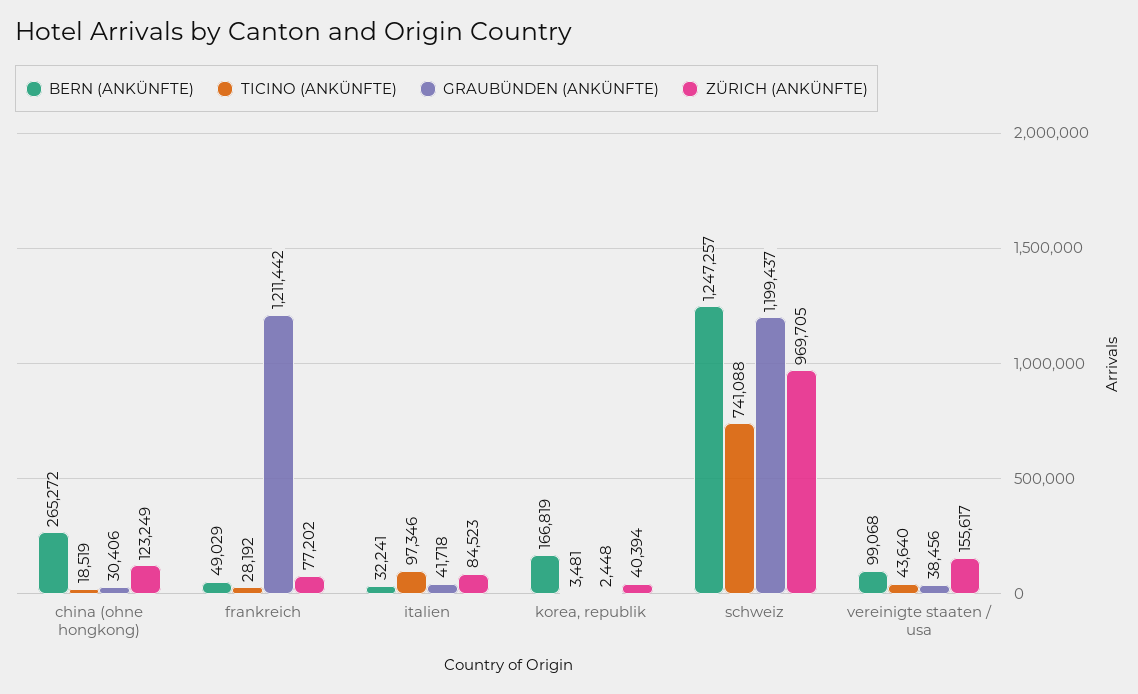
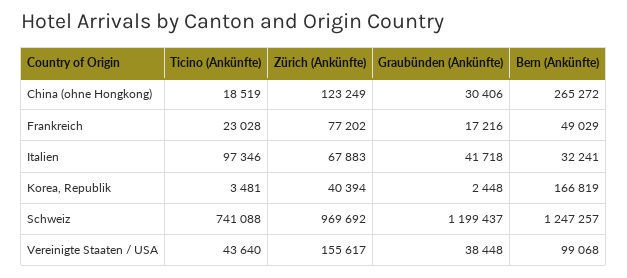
TICINO (ANKÜNFTE), frankreich: 28192 -> 23028
GRAUBÜNDEN (ANKÜNFTE), frankreich: 1211442 -> 17216
ZÜRICH (ANKÜNFTE), italien: 84523 -> 67883
ZÜRICH (ANKÜNFTE), schweiz: 969705 -> 969692
GRAUBÜNDEN (ANKÜNFTE), vereinigte staaten / usa: 38456 -> 38448

